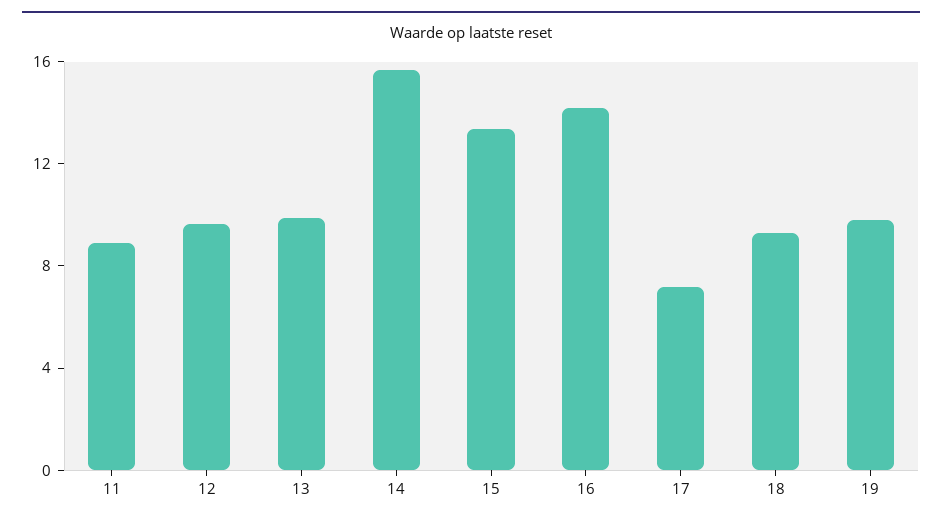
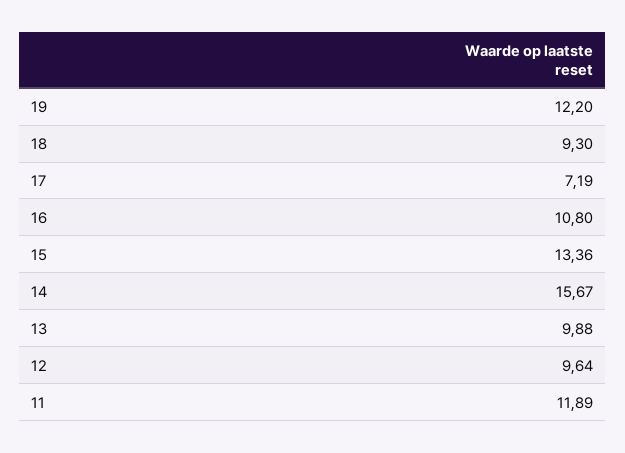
11: 9 -> 11.89
16: 14 -> 10.8
19: 10 -> 12.2

